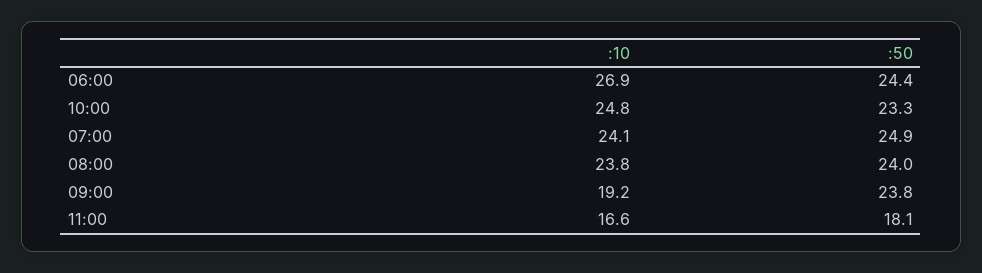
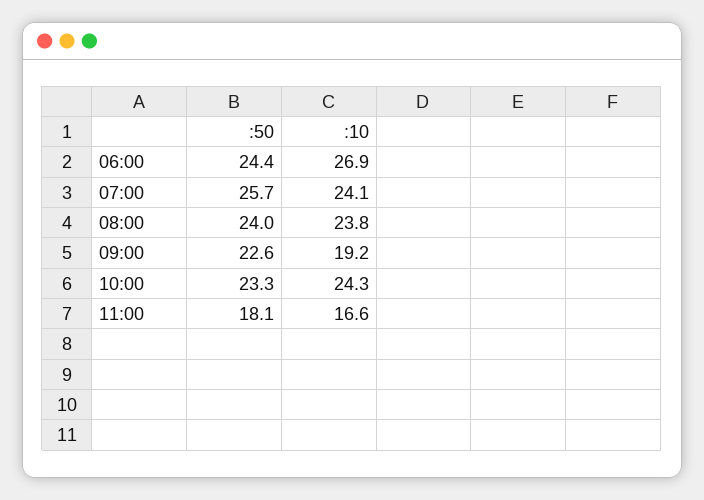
:10, 10:00: 24.8 -> 24.3
:50, 07:00: 24.9 -> 25.7
:50, 09:00: 23.8 -> 22.6

